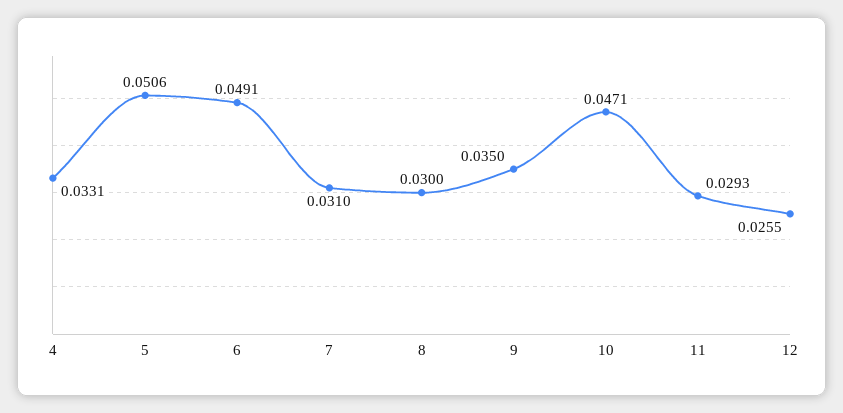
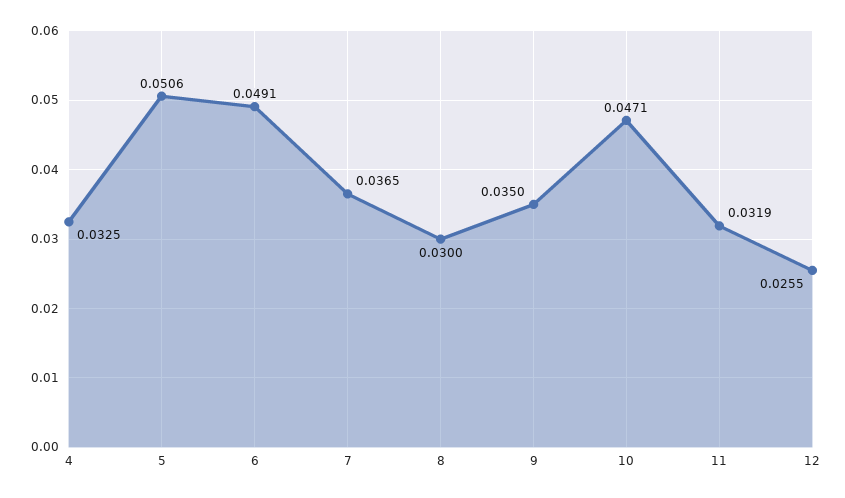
4: 0.0331 -> 0.0325
7: 0.031 -> 0.0365
11: 0.0293 -> 0.0319

